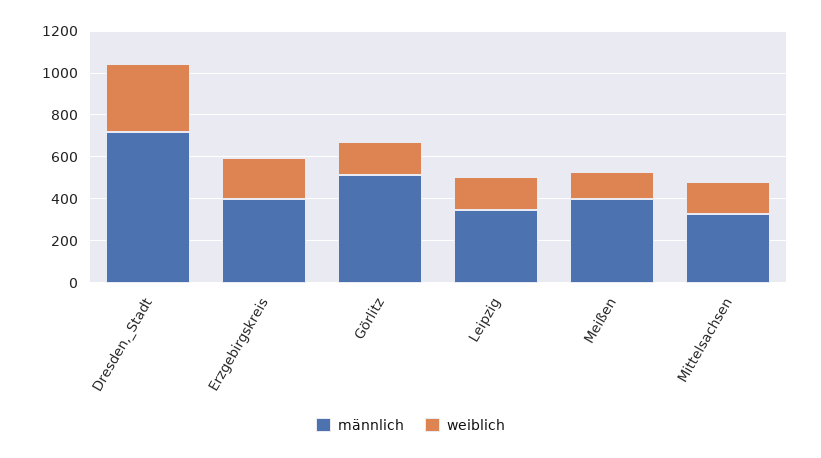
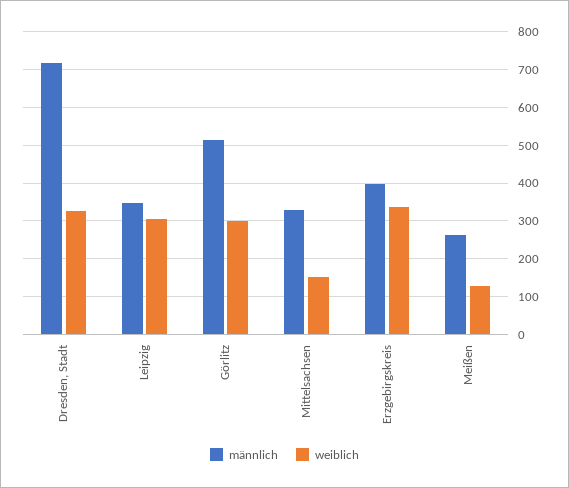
weiblich, Erzgebirgskreis: 200 -> 340
weiblich, Görlitz: 150 -> 300
weiblich, Leipzig: 150 -> 300
männlich, Meißen: 400 -> 260

